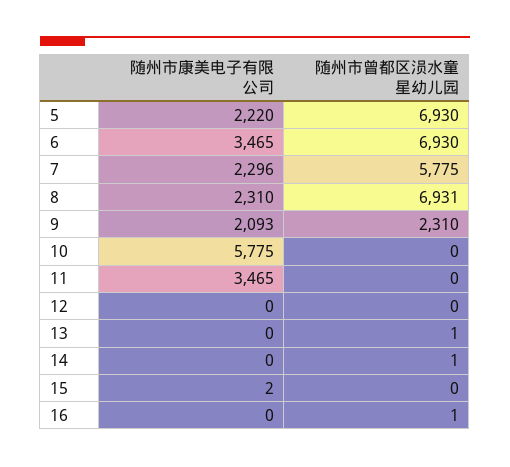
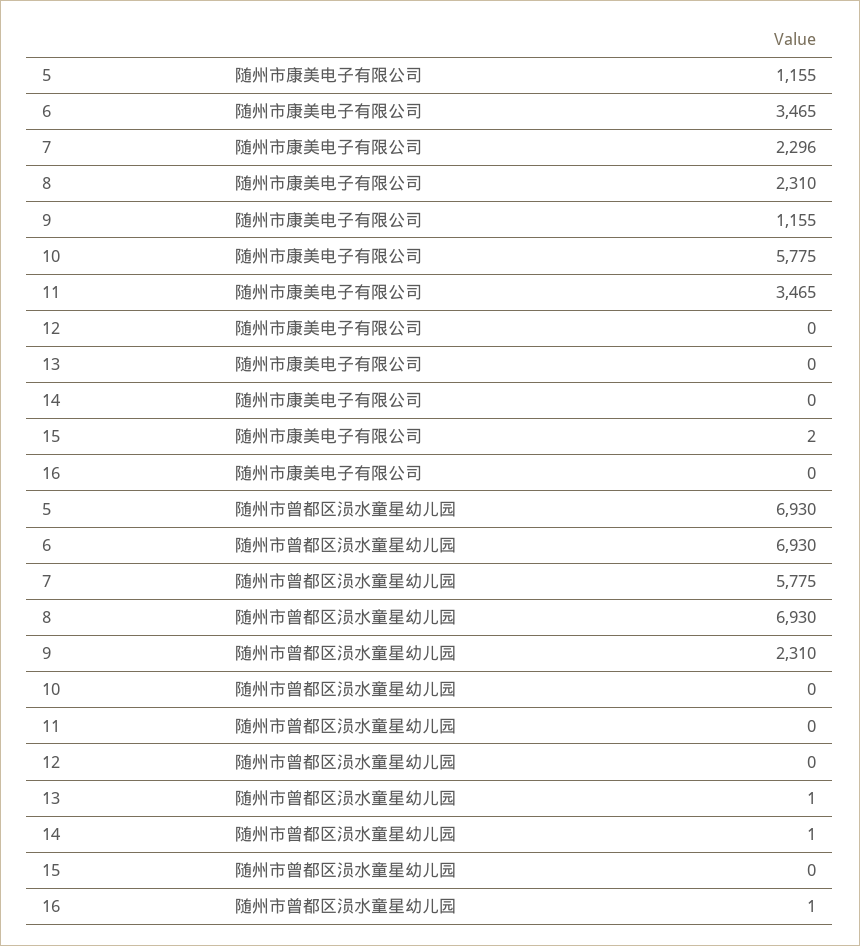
随州市康美电子有限公司, 5: 2220 -> 1155
随州市曾都区涢水童星幼儿园, 8: 6931 -> 6930
随州市康美电子有限公司, 9: 2093 -> 1155

